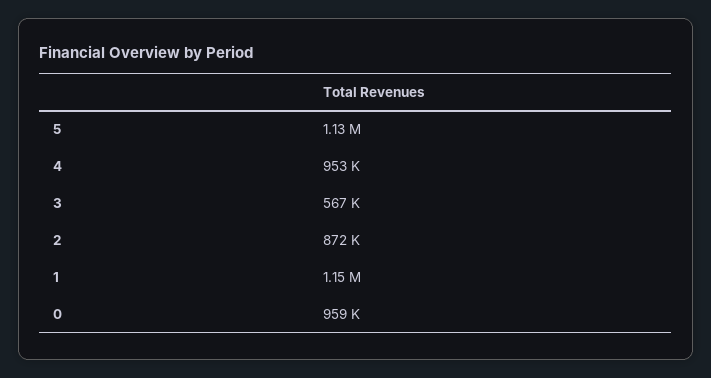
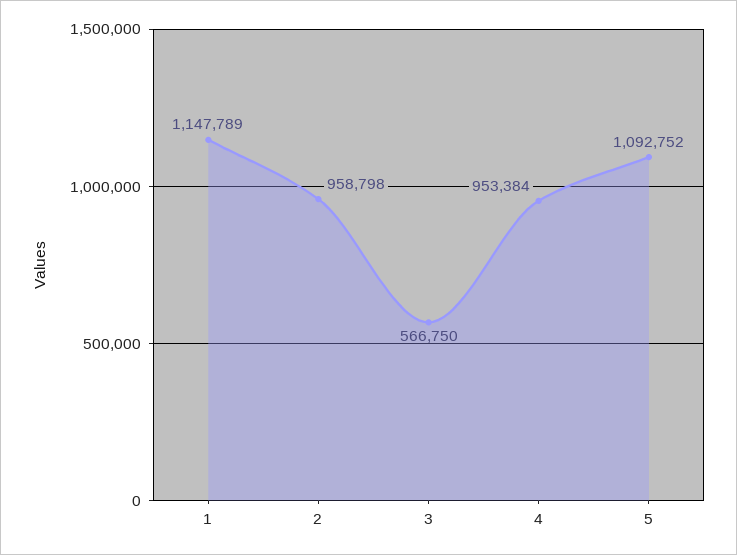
5: 1130000 -> 1092752
2: 872000 -> 958798
0: 959000 -> none

